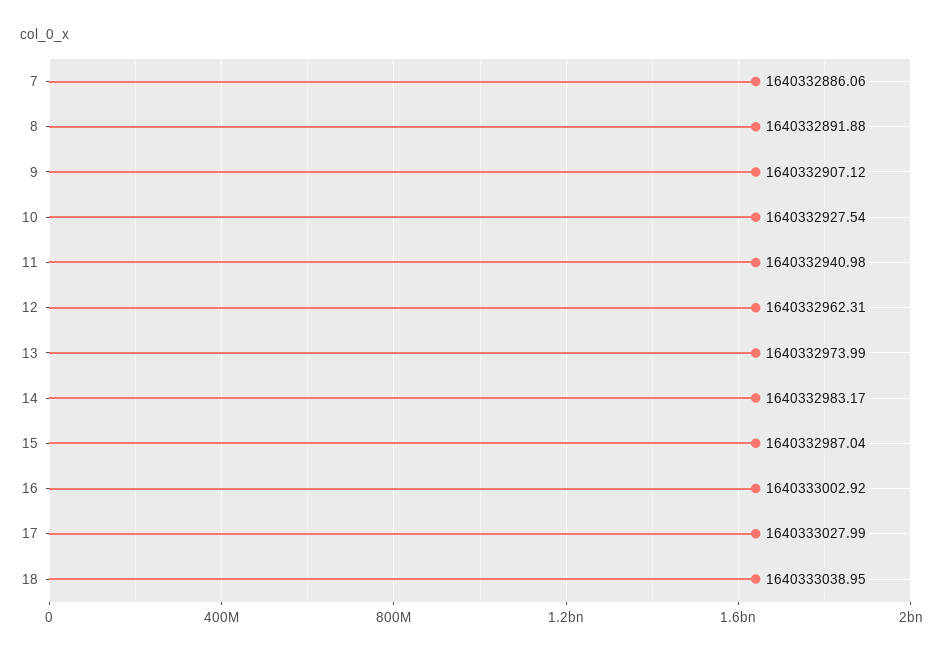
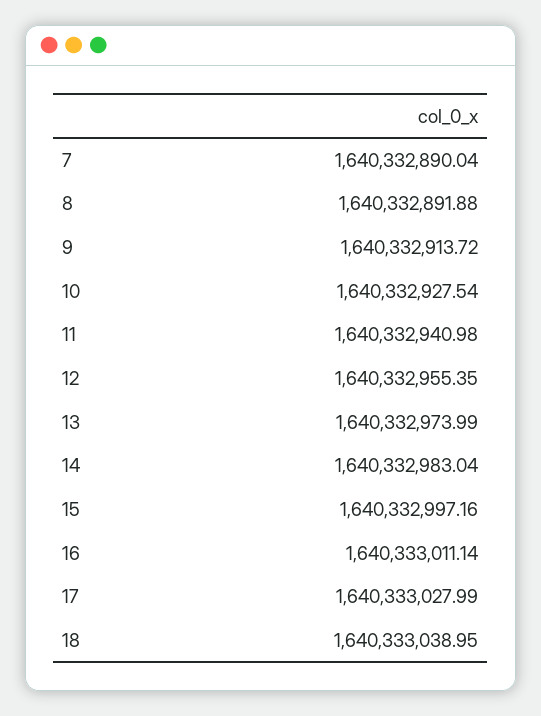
7: 1640332886.06 -> 1640332890.04
9: 1640332907.12 -> 1640332913.72
12: 1640332962.31 -> 1640332955.35
14: 1640332983.17 -> 1640332983.04
15: 1640332987.04 -> 1640332997.16
16: 1640333002.92 -> 1640333011.14

